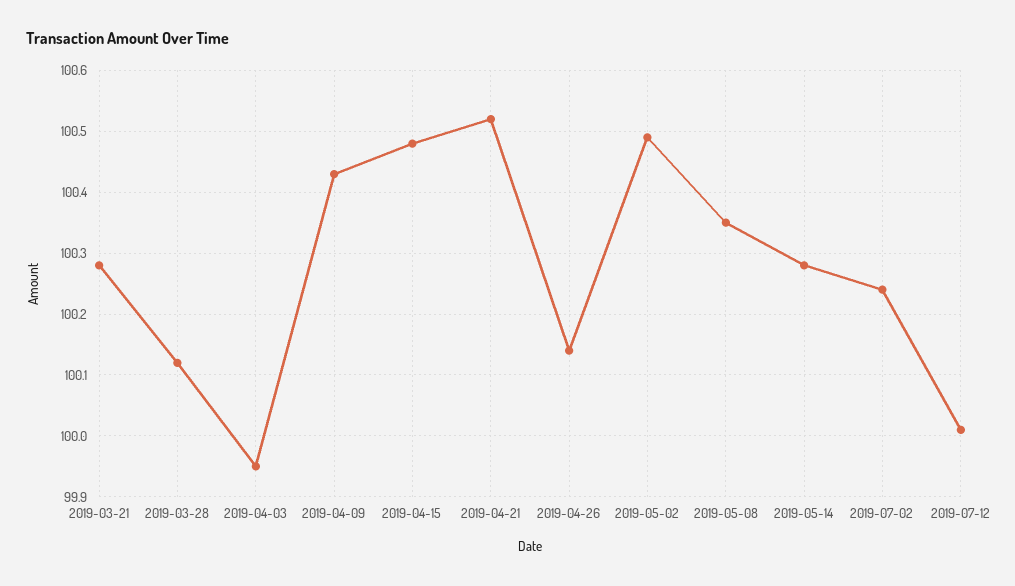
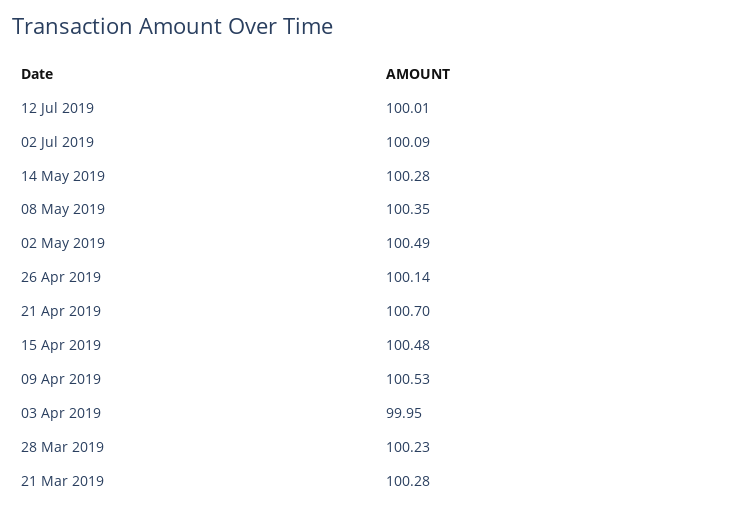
2019-03-28: 100.12 -> 100.23
2019-04-09: 100.43 -> 100.53
2019-04-21: 100.52 -> 100.7
2019-07-02: 100.24 -> 100.09

